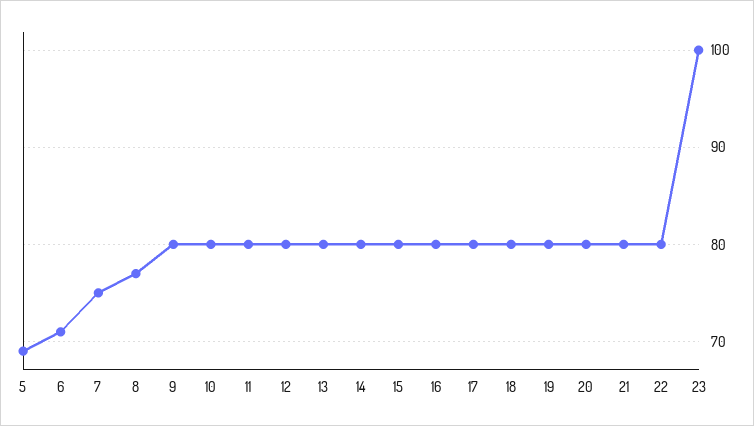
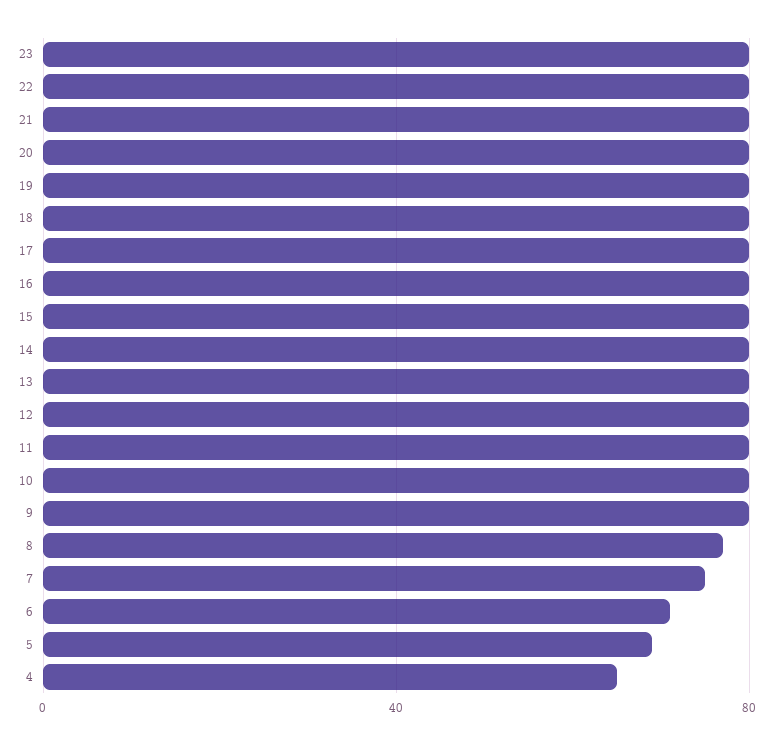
23: 100 -> 80
4: none -> 65

